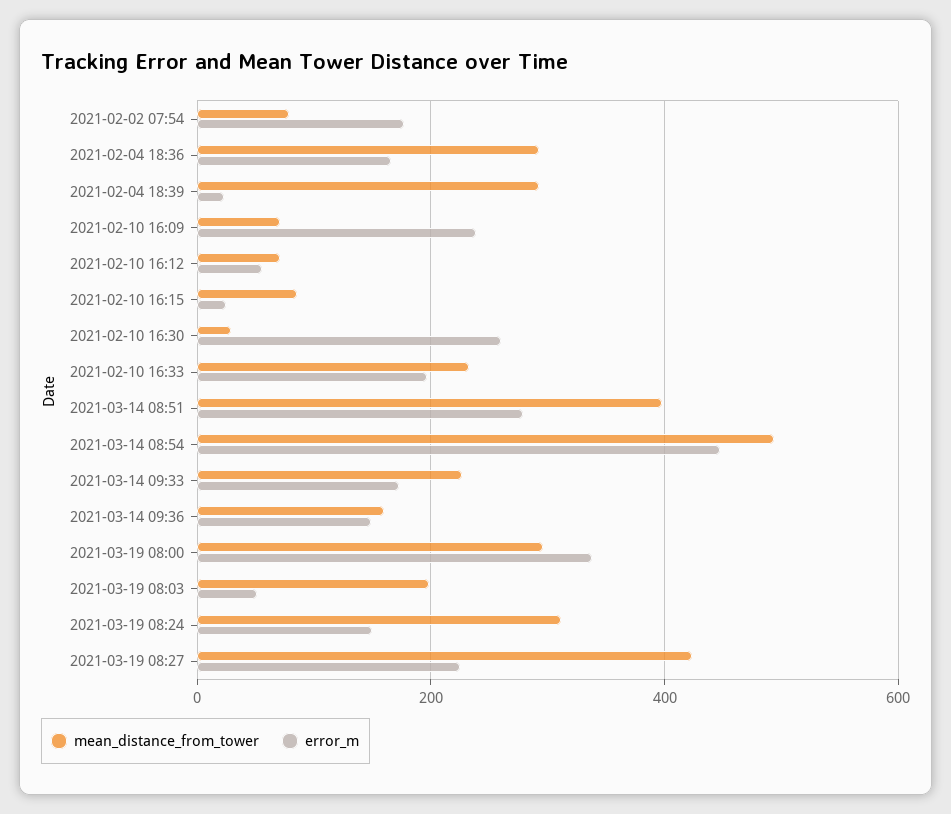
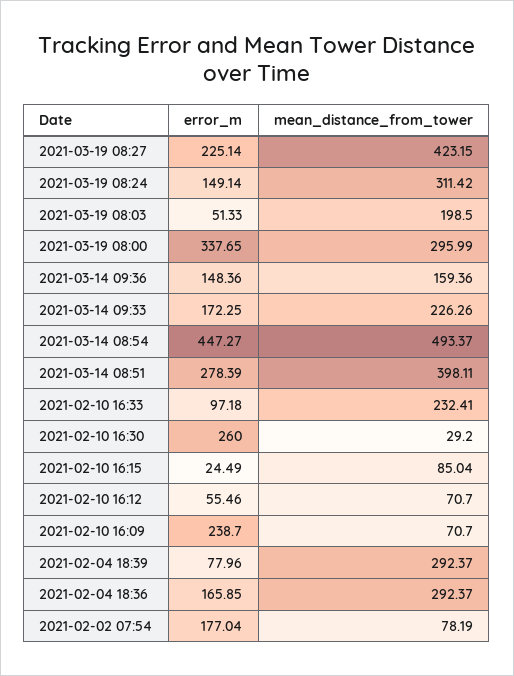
error_m, 2021-02-04 18:39: 20 -> 77.96
error_m, 2021-02-10 16:33: 200 -> 97.18

